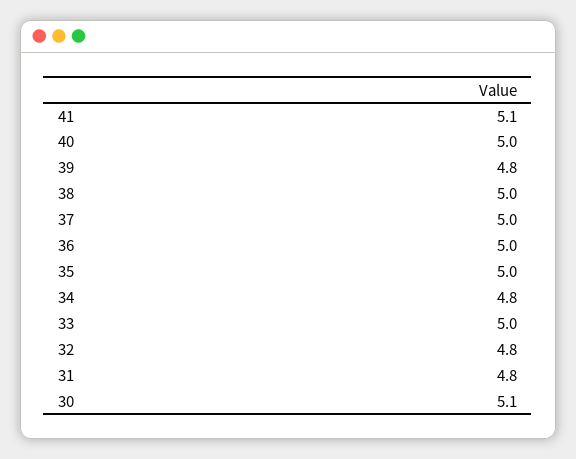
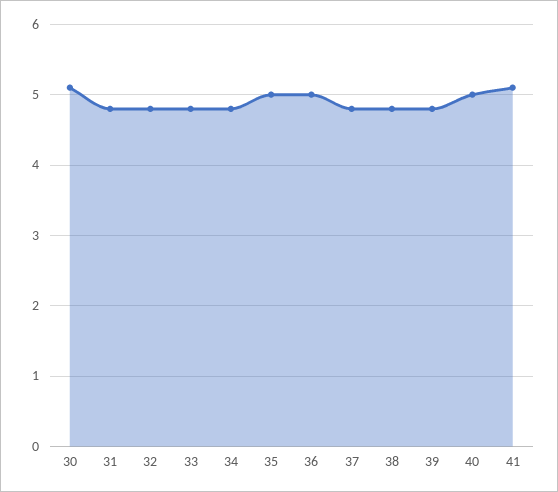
38: 5 -> 4.8
37: 5 -> 4.8
33: 5 -> 4.8

